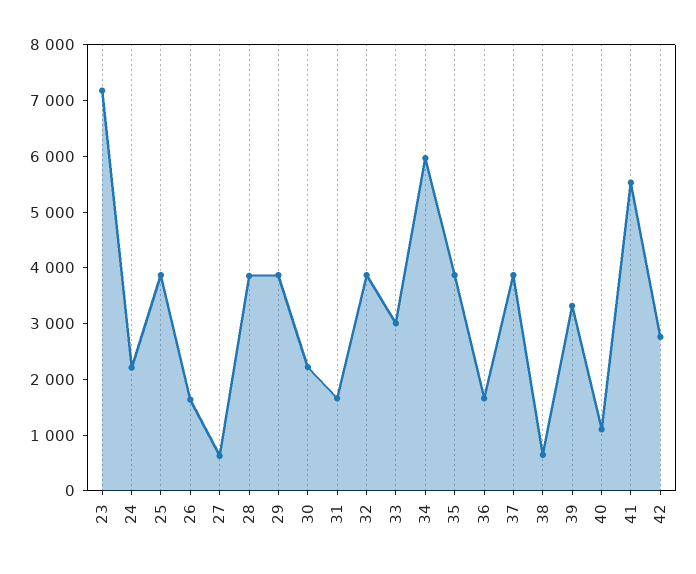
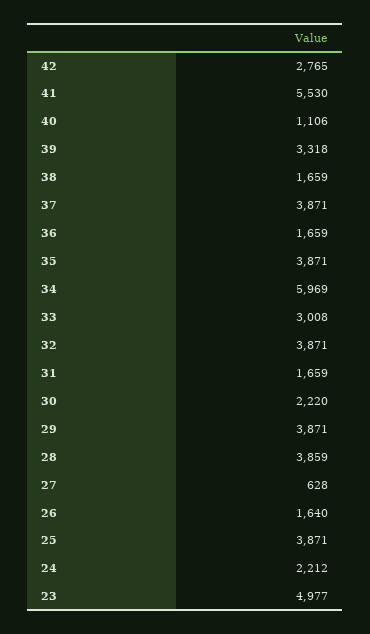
23: 7200 -> 4977
38: 600 -> 1659

